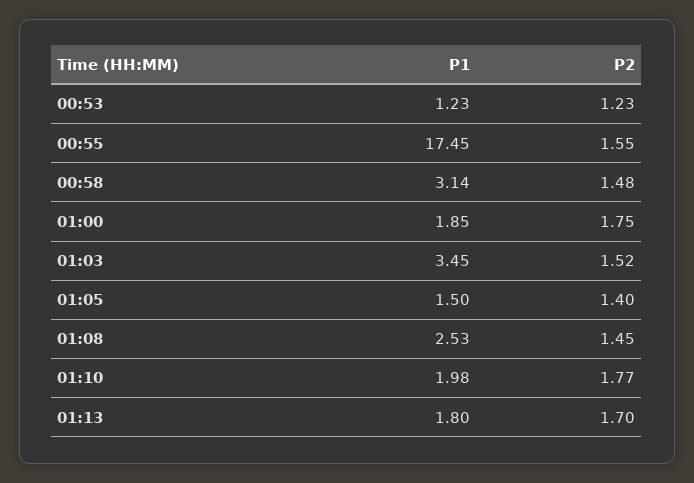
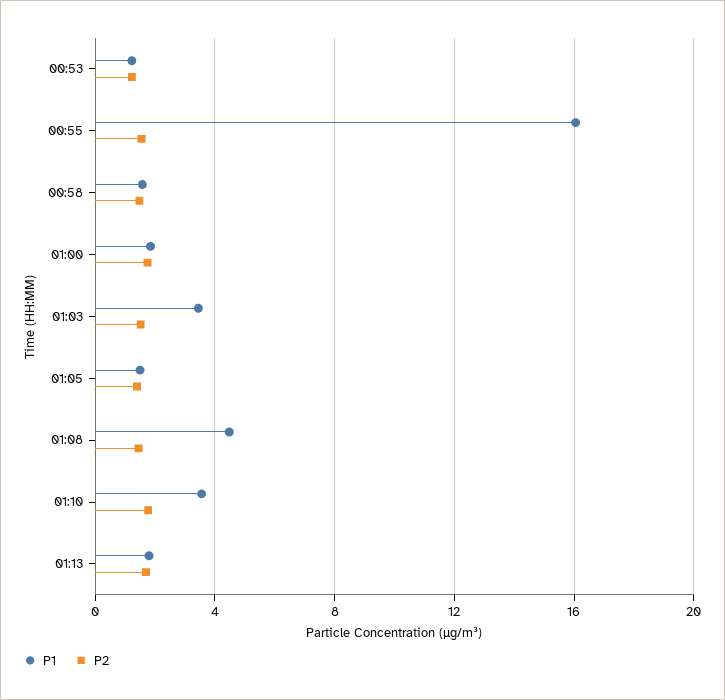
P1, 00:55: 17.45 -> 16
P1, 00:58: 3.14 -> 1.5
P1, 01:08: 2.53 -> 4.5
P1, 01:10: 1.98 -> 3.5

